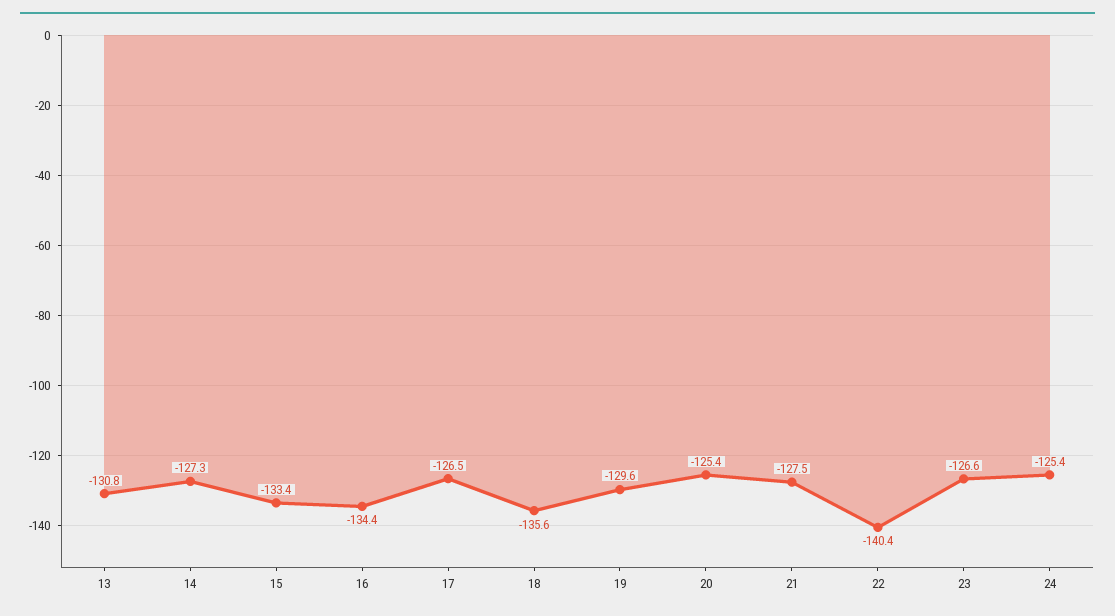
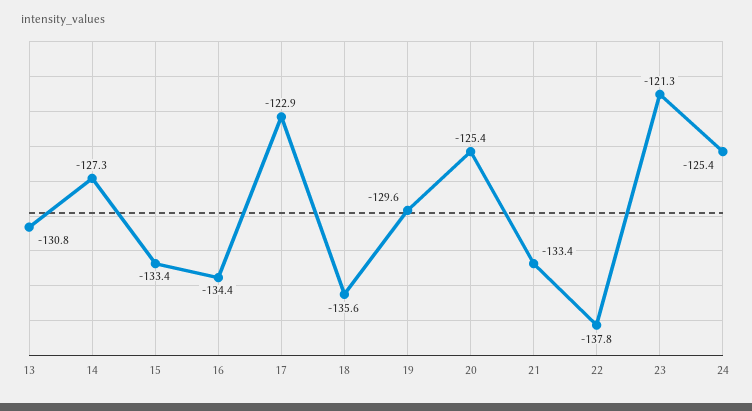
17: -126.5 -> -122.9
21: -127.5 -> -133.4
22: -140.4 -> -137.8
23: -126.6 -> -121.3

